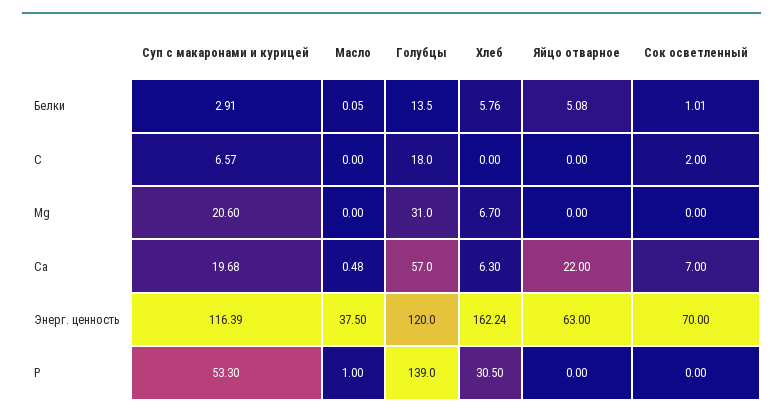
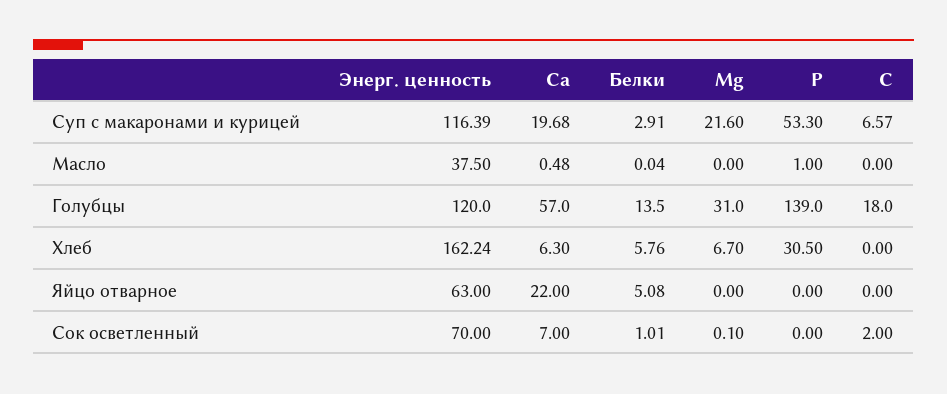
Масло, Белки: 0.05 -> 0.04
Суп с макаронами и курицей, Mg: 20.6 -> 21.6
Сок осветленный, Mg: 0 -> 0.1

